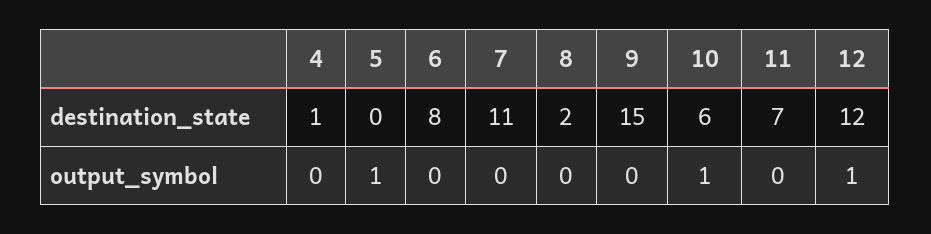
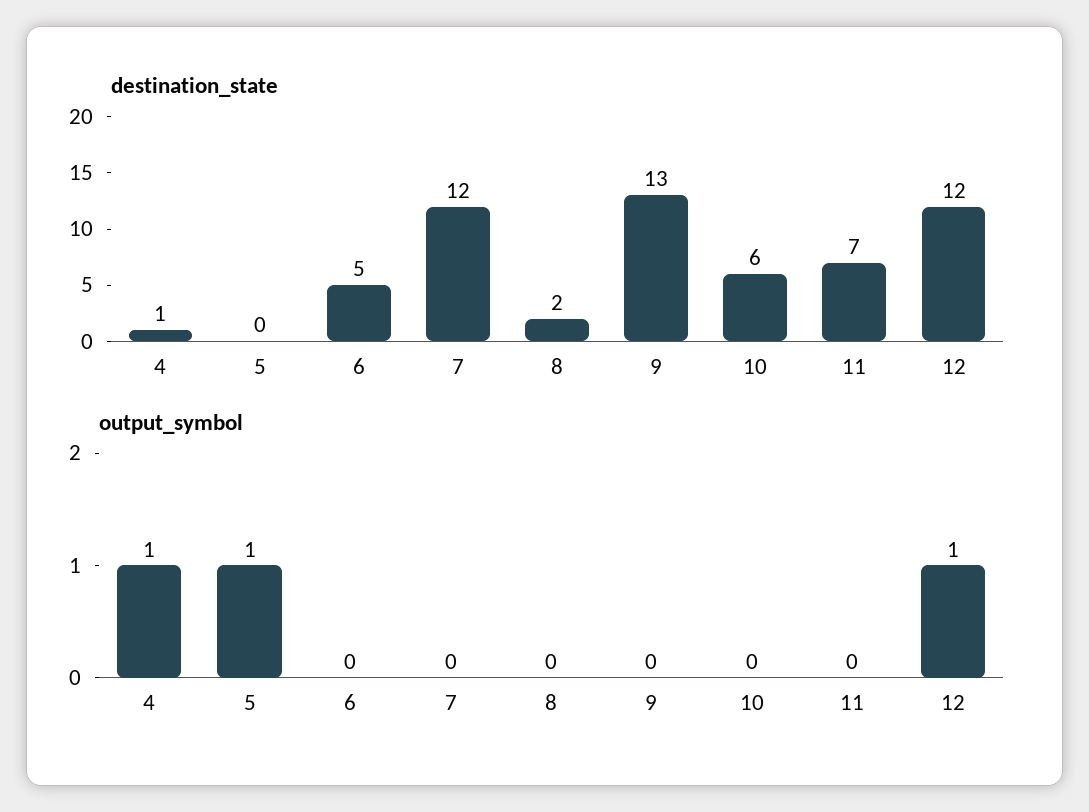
destination_state, 6: 8 -> 5
destination_state, 7: 11 -> 12
destination_state, 9: 15 -> 13
output_symbol, 4: 0 -> 1
output_symbol, 10: 1 -> 0

